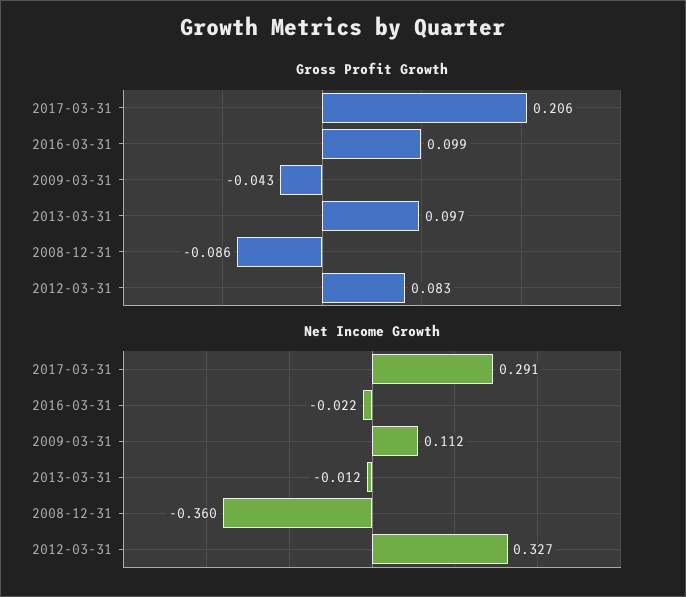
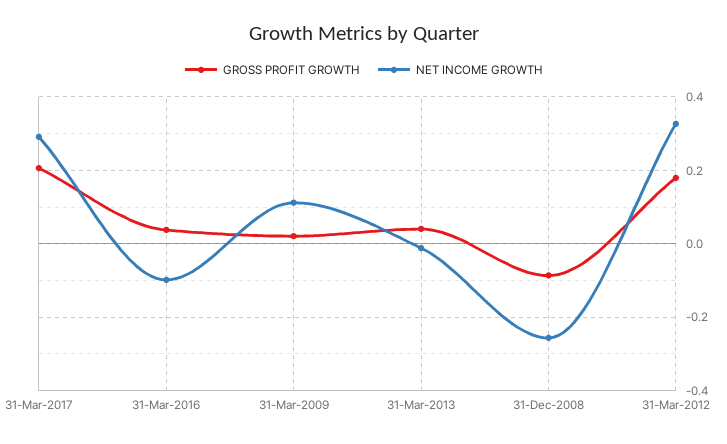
Gross Profit Growth, 2016-03-31: 0.099 -> 0.04
Gross Profit Growth, 2009-03-31: -0.043 -> 0.02
Gross Profit Growth, 2013-03-31: 0.097 -> 0.04
Gross Profit Growth, 2012-03-31: 0.083 -> 0.18
Net Income Growth, 2016-03-31: -0.022 -> -0.1
Net Income Growth, 2008-12-31: -0.36 -> -0.26

